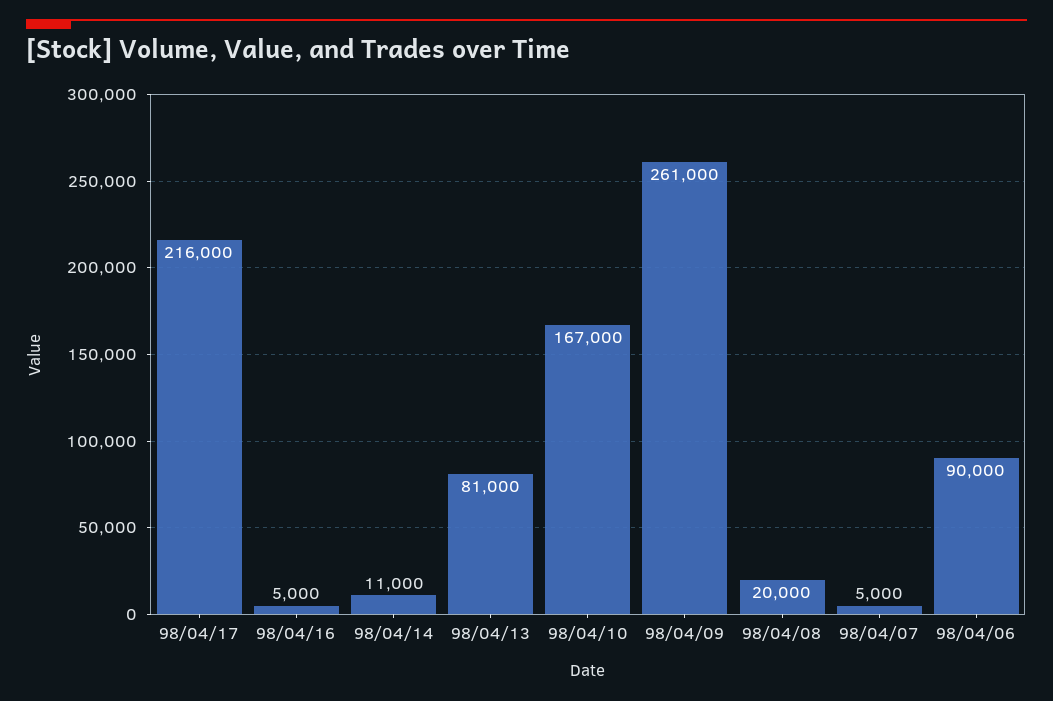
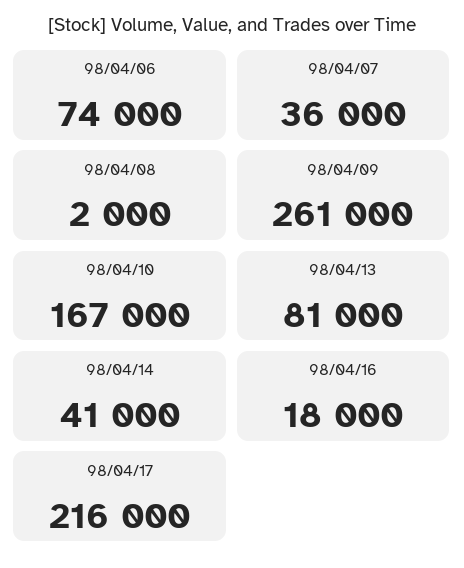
98/04/16: 5000 -> 18000
98/04/14: 11000 -> 41000
98/04/08: 20000 -> 2000
98/04/07: 5000 -> 36000
98/04/06: 90000 -> 74000

